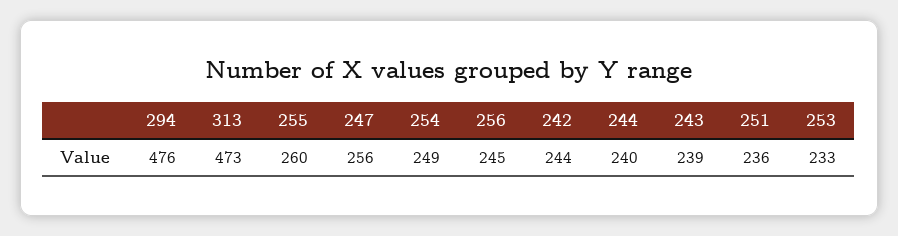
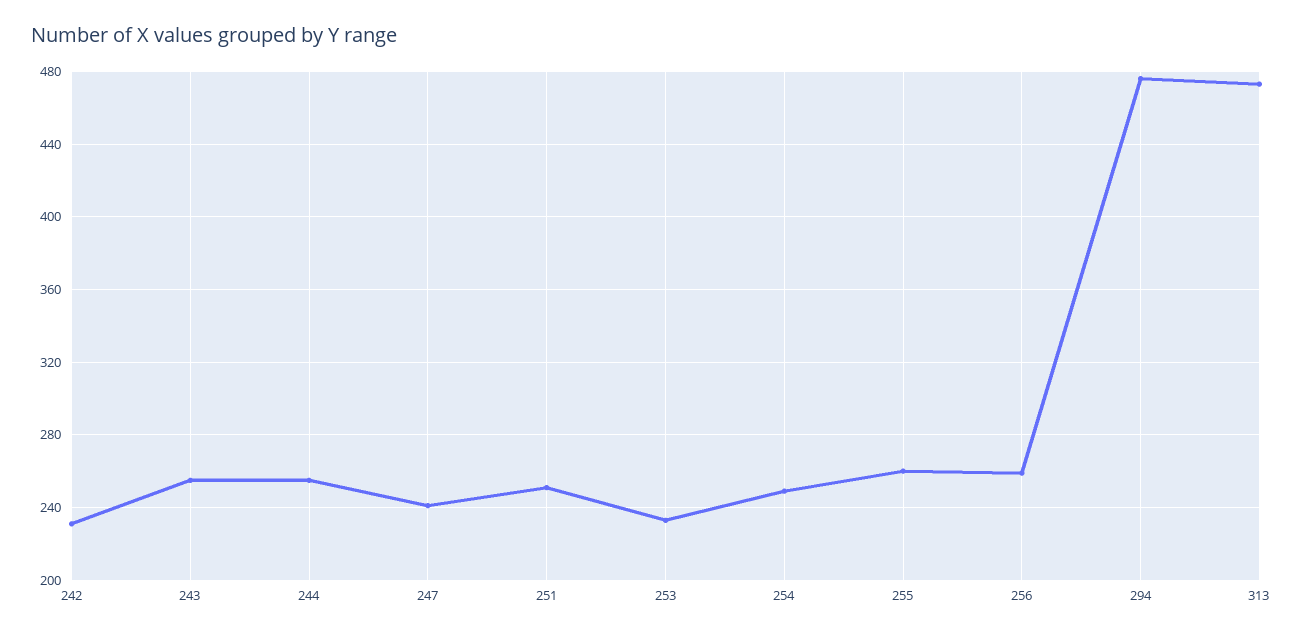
247: 256 -> 240
256: 245 -> 260
242: 244 -> 230
244: 240 -> 255
243: 239 -> 255
251: 236 -> 250

